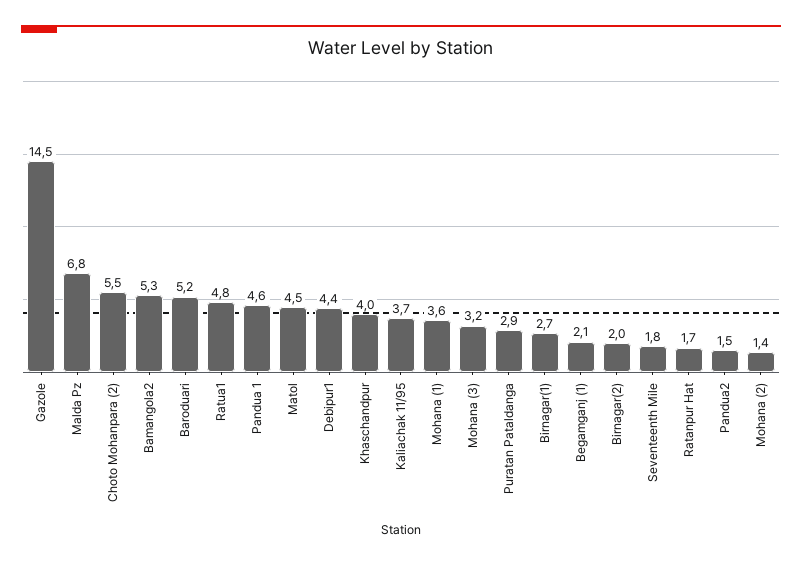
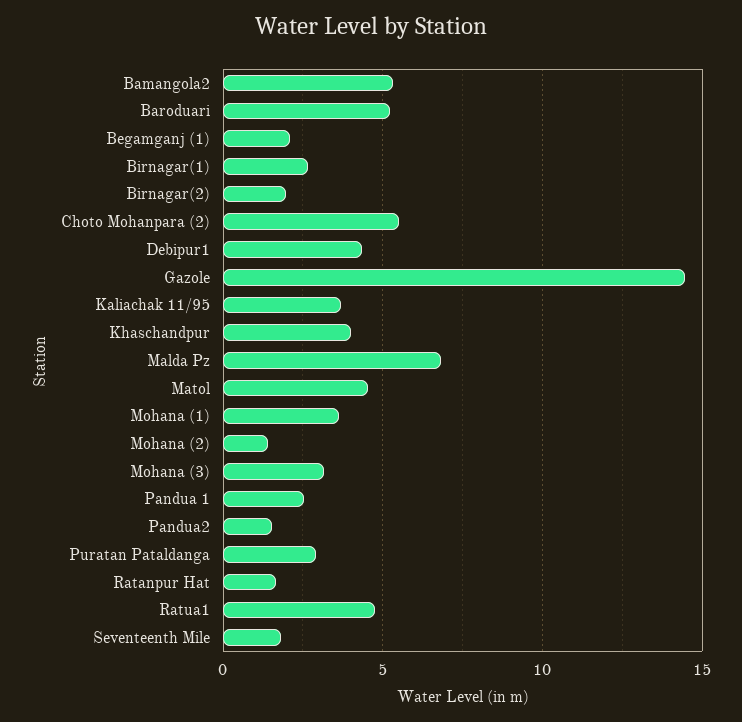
Pandua 1: 4.6 -> 2.5

